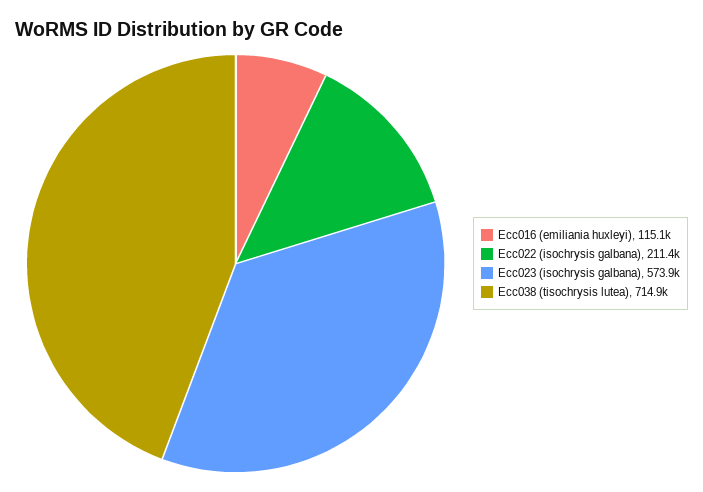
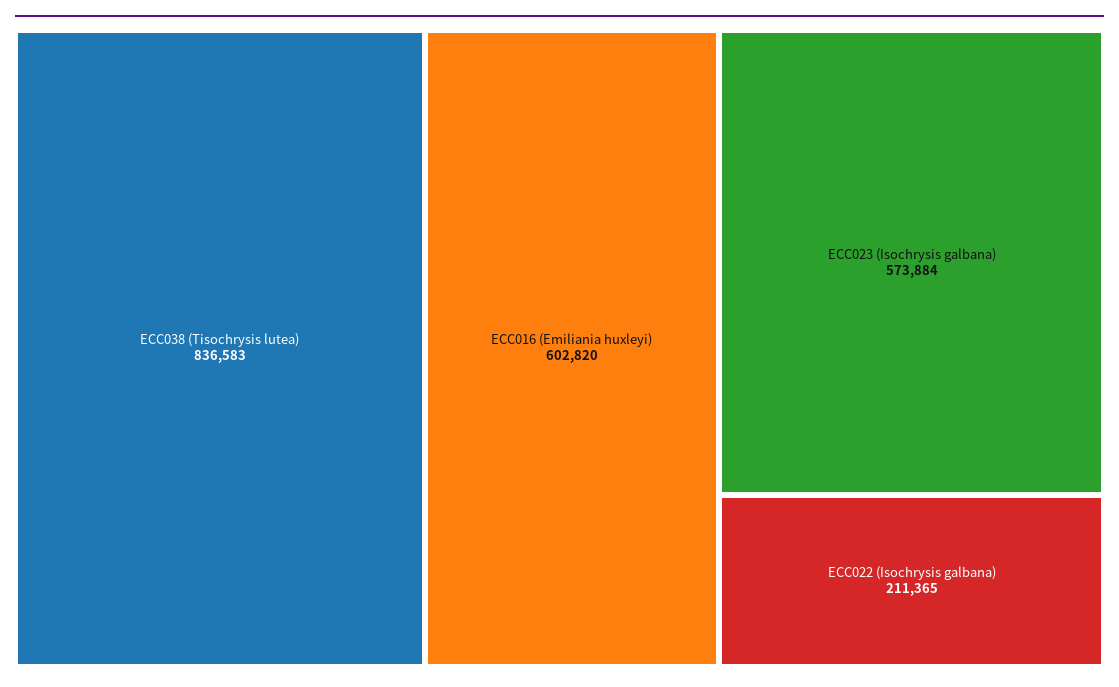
Ecc016 (emiliania huxleyi): 115100 -> 602820
Ecc038 (tisochrysis lutea): 714900 -> 836583

